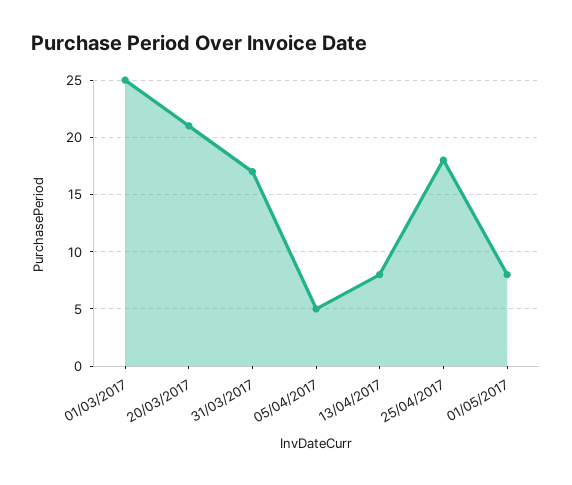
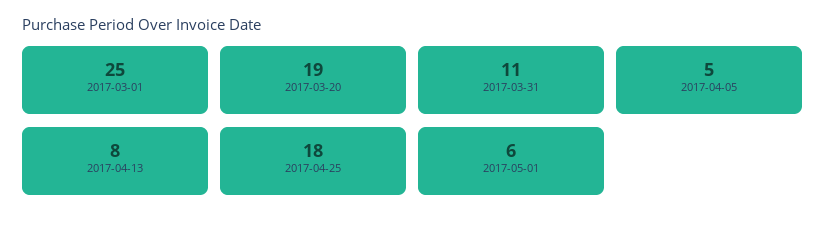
20/03/2017: 21 -> 19
31/03/2017: 17 -> 11
01/05/2017: 8 -> 6

